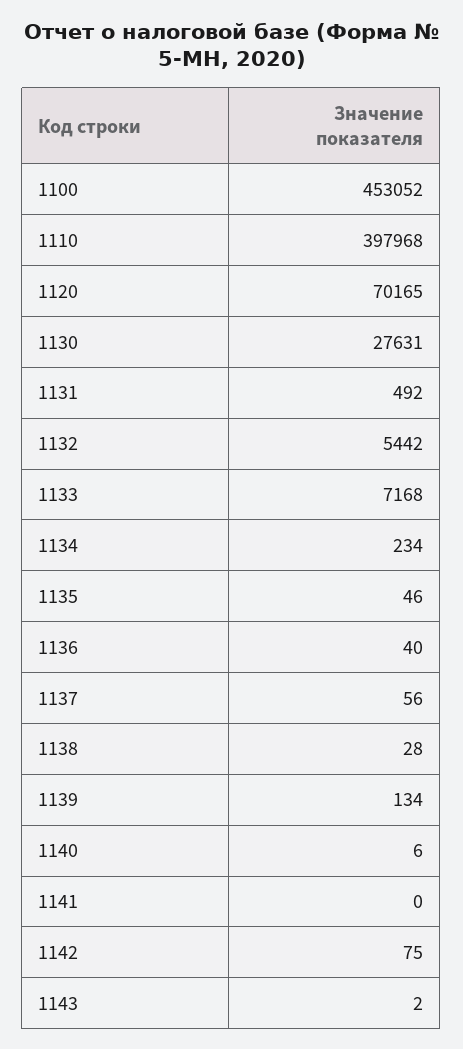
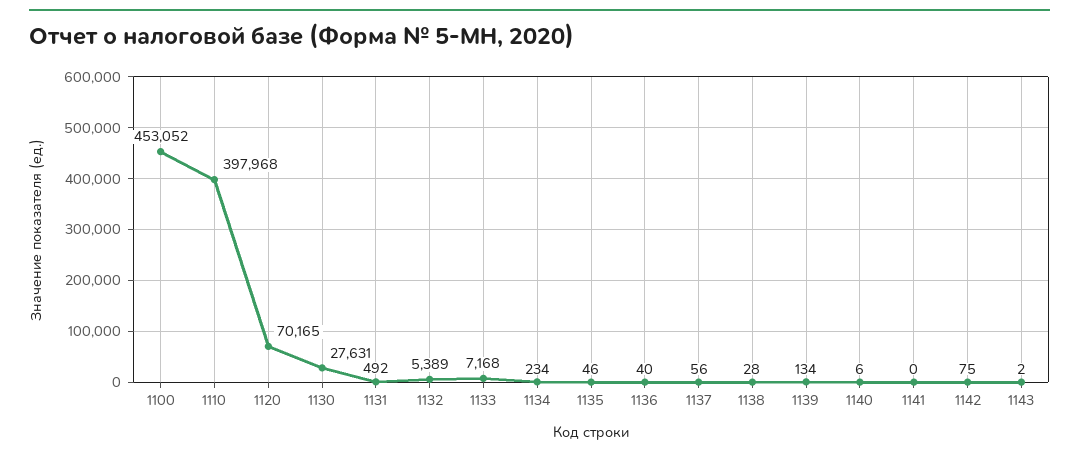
1132: 5442 -> 5389

